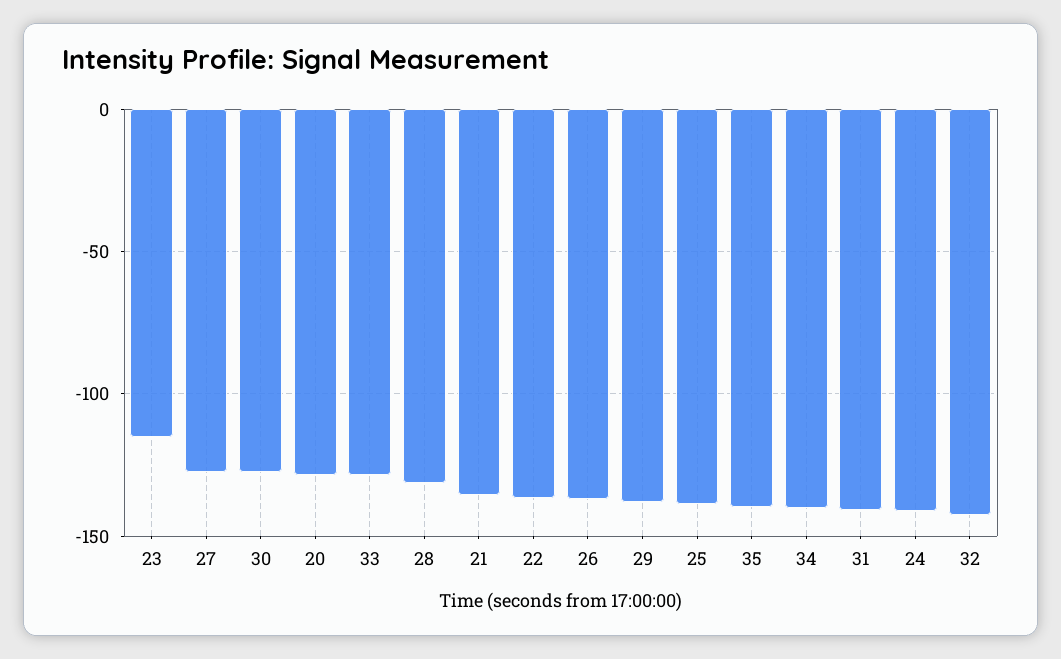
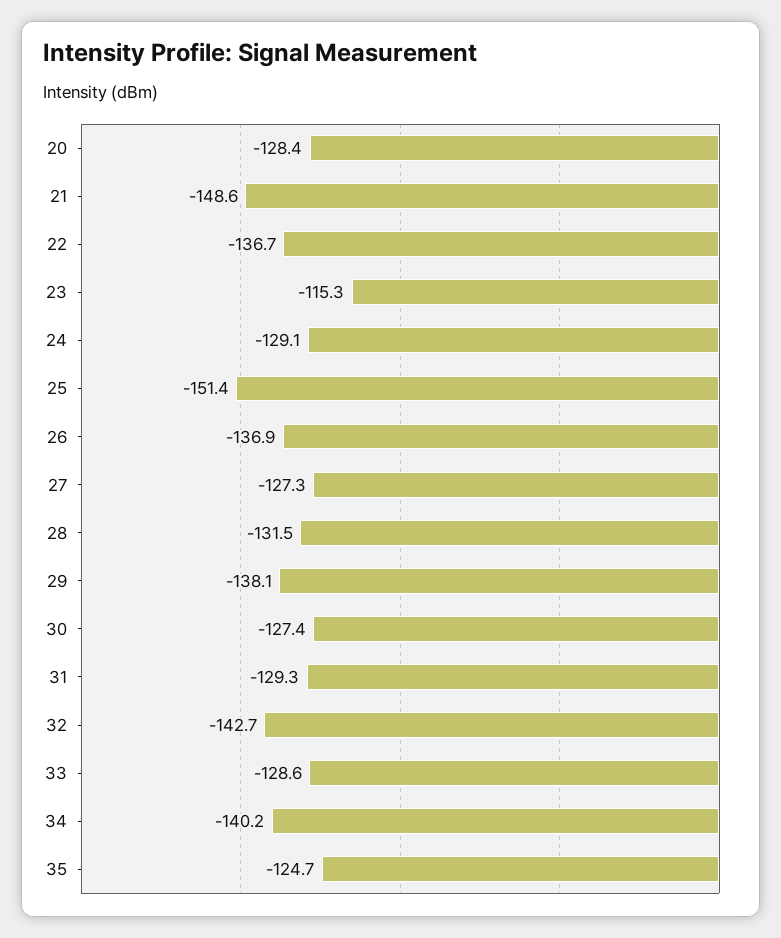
21: -135 -> -148.6
25: -140 -> -151.4
35: -140 -> -124.7
31: -140 -> -129.3
24: -140 -> -129.1

